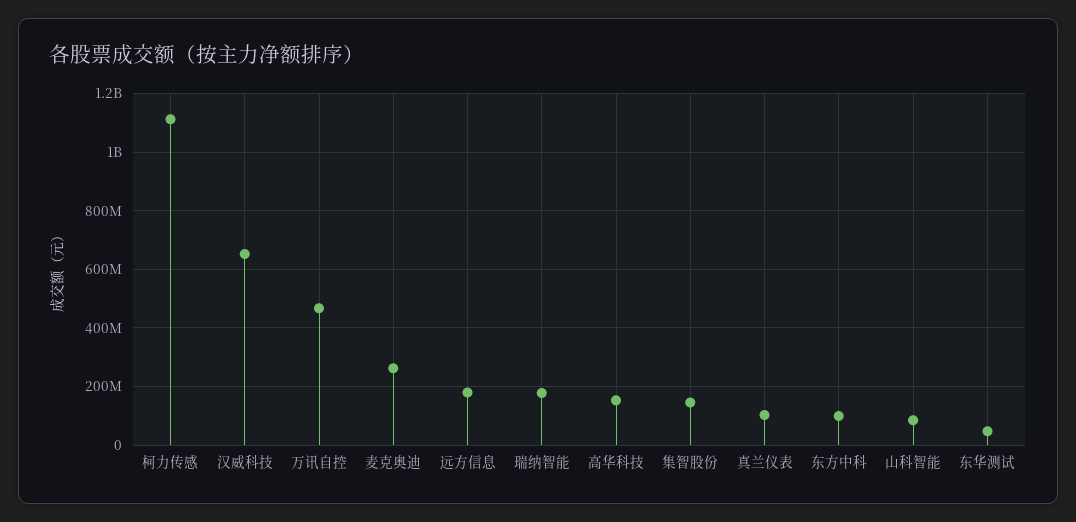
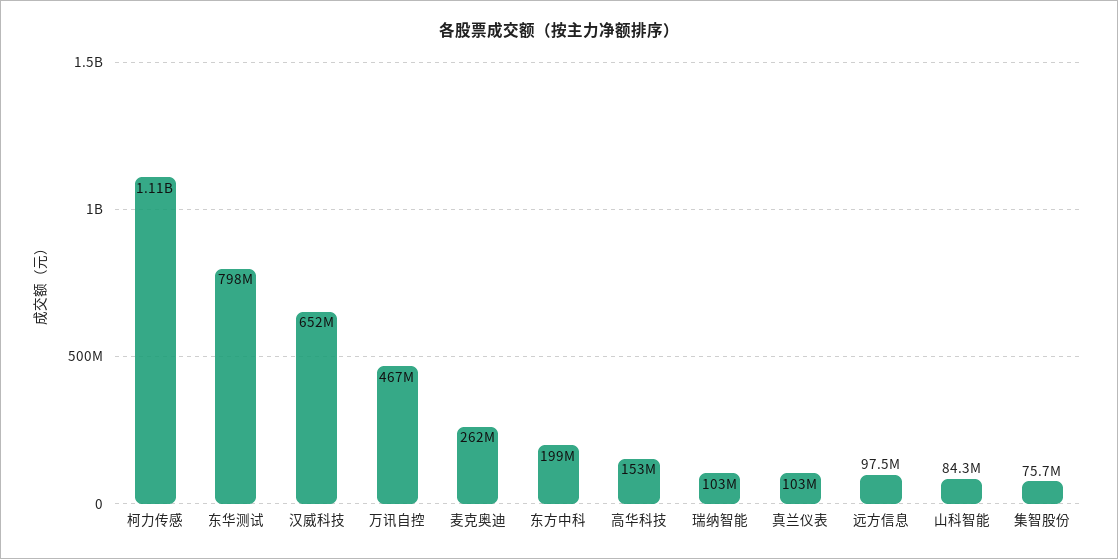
远方信息: 175000000 -> 97500000
瑞纳智能: 175000000 -> 103000000
集智股份: 150000000 -> 75700000
东方中科: 100000000 -> 199000000
东华测试: 50000000 -> 798000000

